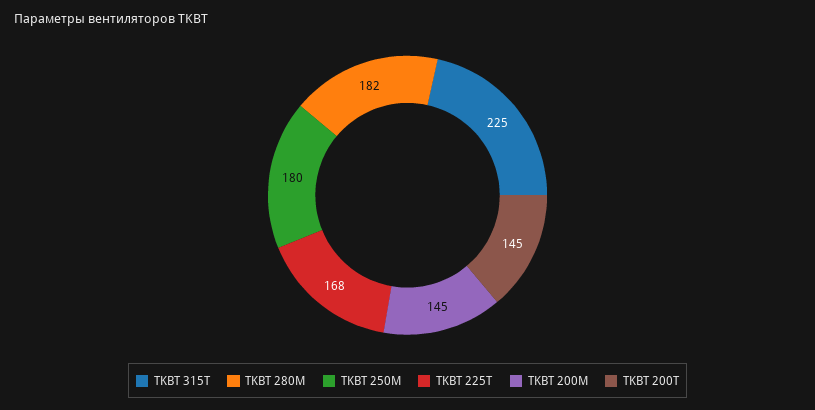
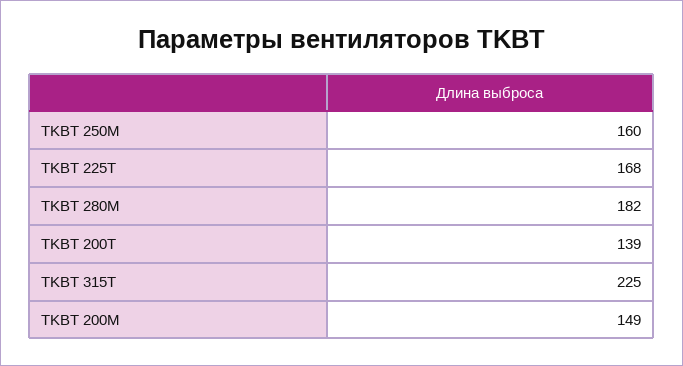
TKBT 250M: 180 -> 160
TKBT 200M: 145 -> 149
TKBT 200T: 145 -> 139

